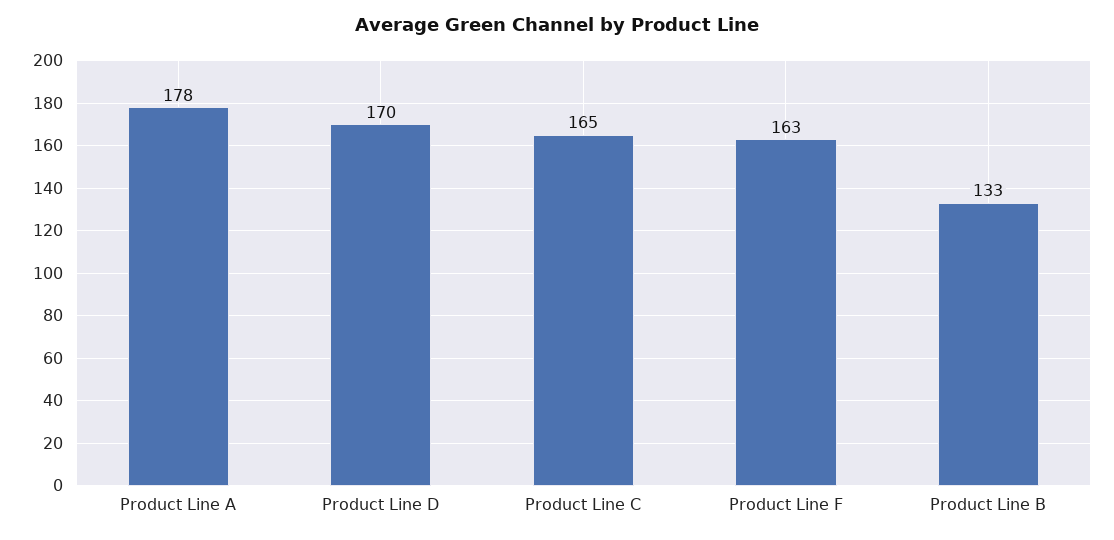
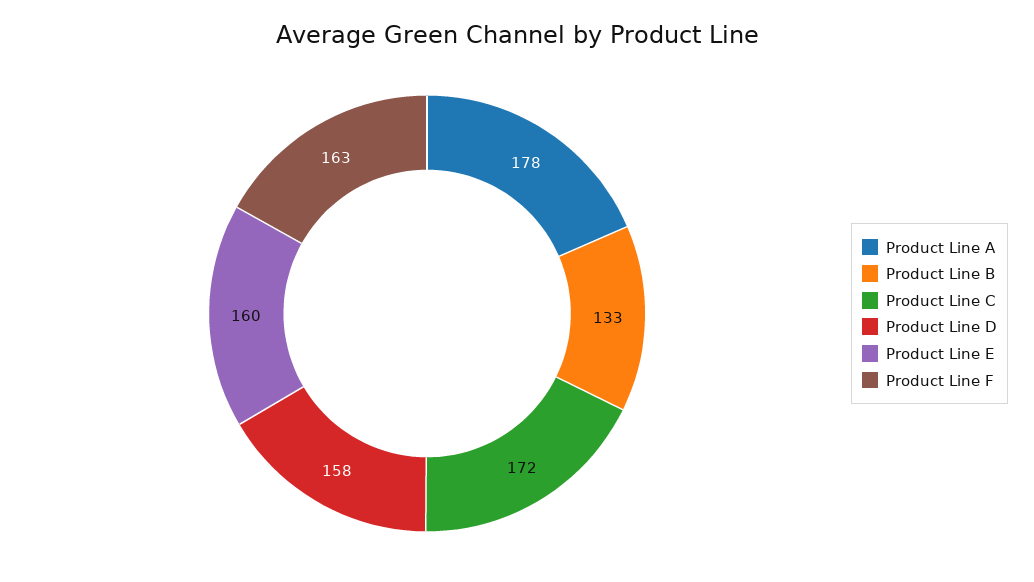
Product Line D: 170 -> 158
Product Line C: 165 -> 172
Product Line E: none -> 160

